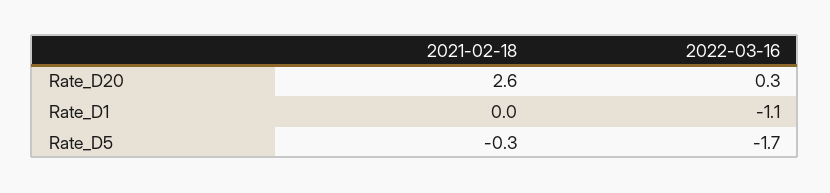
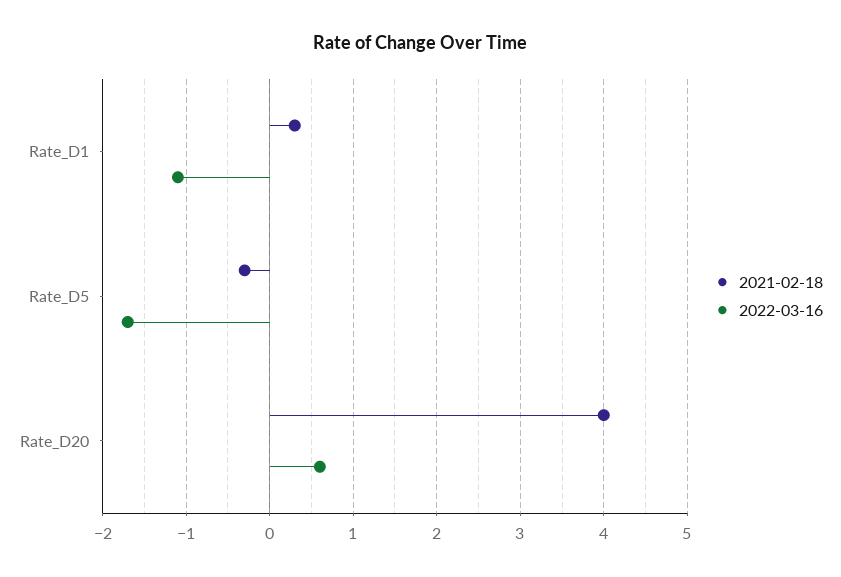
2021-02-18, Rate_D20: 2.6 -> 4
2022-03-16, Rate_D20: 0.3 -> 0.6
2021-02-18, Rate_D1: 0 -> 0.3

